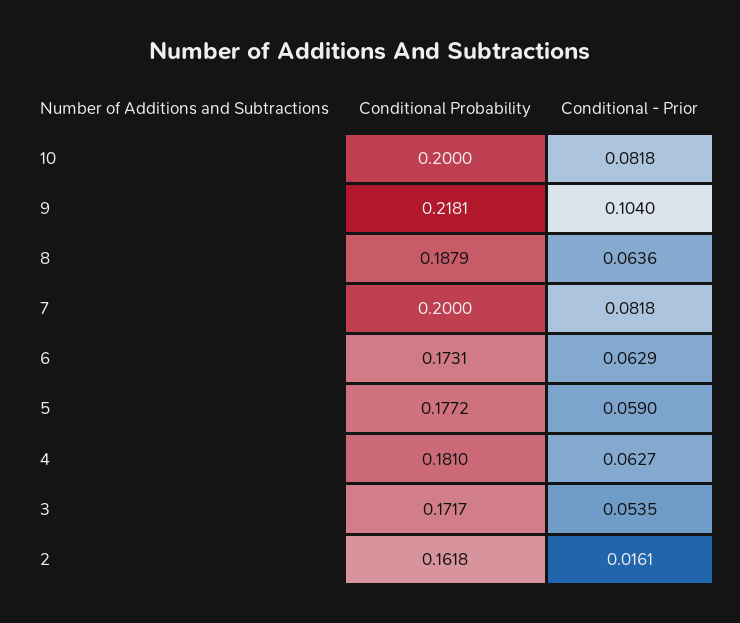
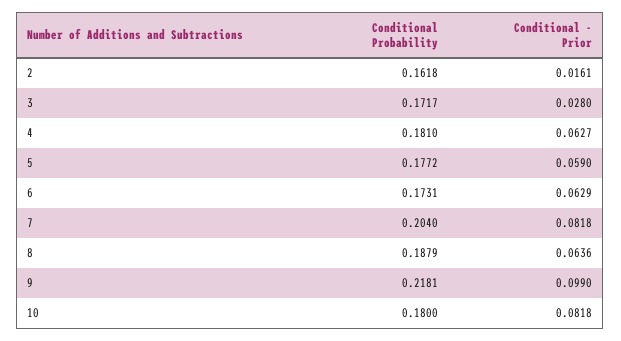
Conditional Probability, 10: 0.2 -> 0.18
Conditional - Prior, 9: 0.104 -> 0.099
Conditional Probability, 7: 0.2 -> 0.204
Conditional - Prior, 3: 0.0535 -> 0.028

